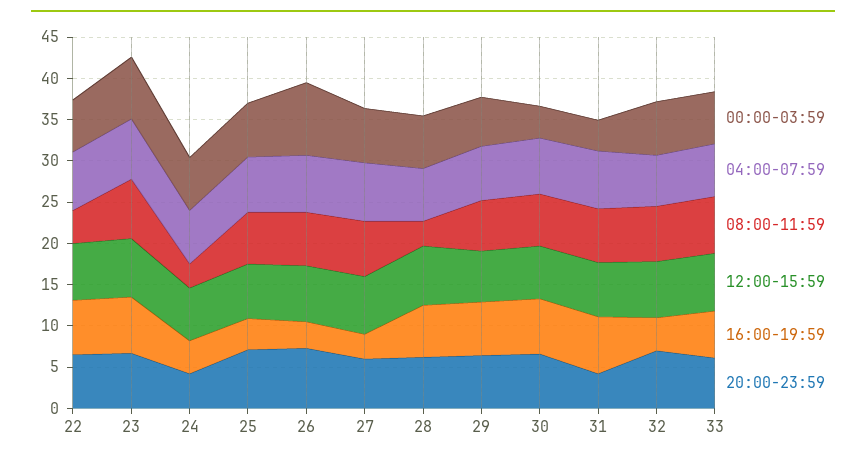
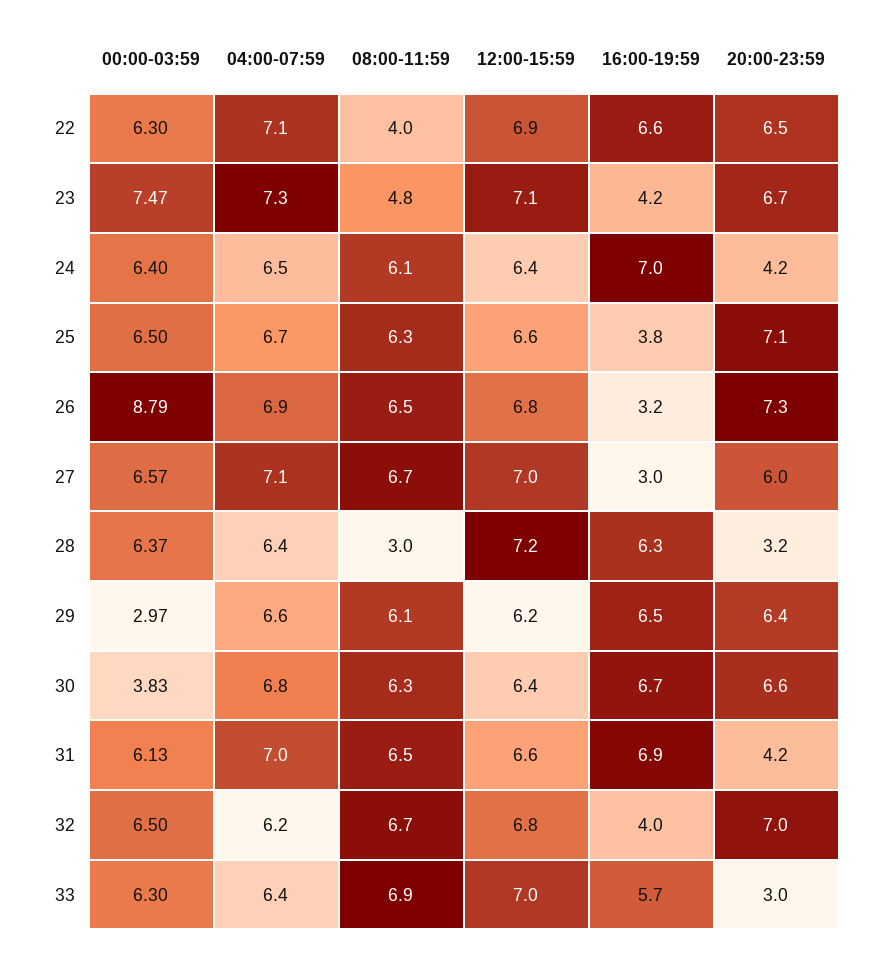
08:00-11:59, 23: 7 -> 4.8
16:00-19:59, 23: 7 -> 4.2
08:00-11:59, 24: 3 -> 6.1
16:00-19:59, 24: 4 -> 7
20:00-23:59, 28: 6 -> 3.2
00:00-03:59, 29: 6 -> 2.97
00:00-03:59, 31: 4 -> 6.13
20:00-23:59, 33: 6 -> 3

